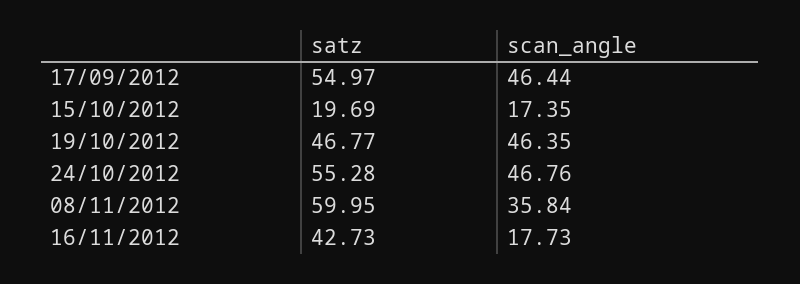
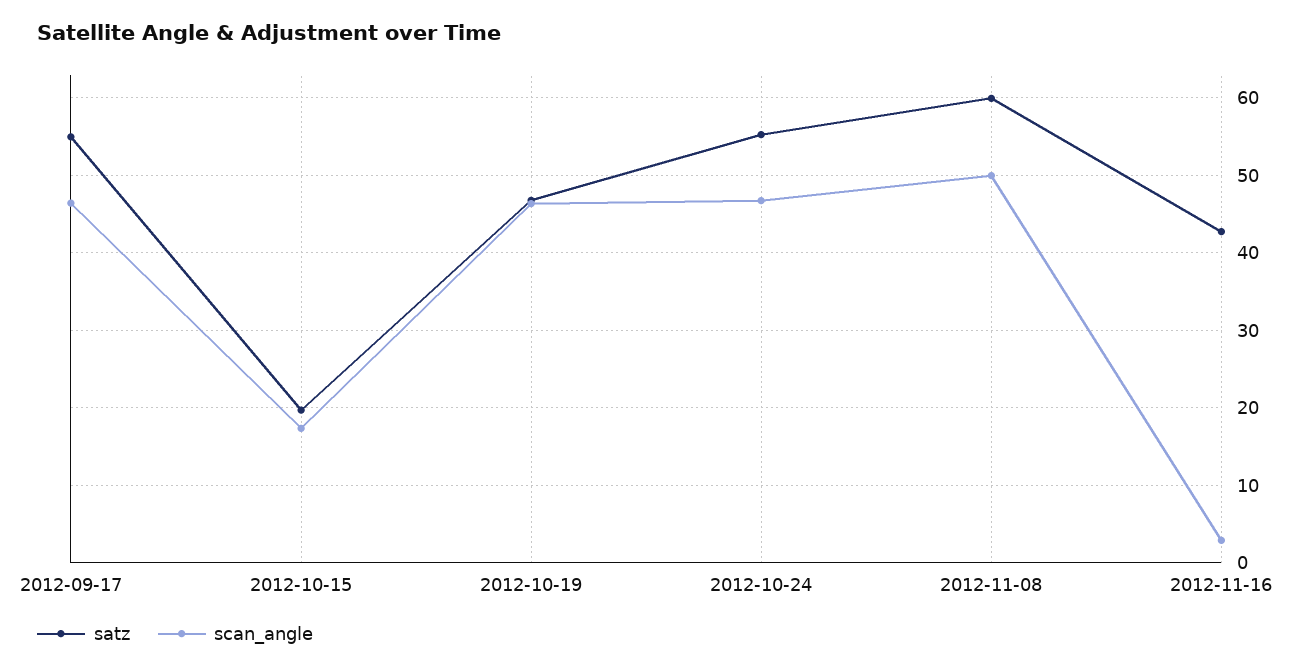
scan_angle, 08/11/2012: 35.84 -> 50
scan_angle, 16/11/2012: 17.73 -> 3

